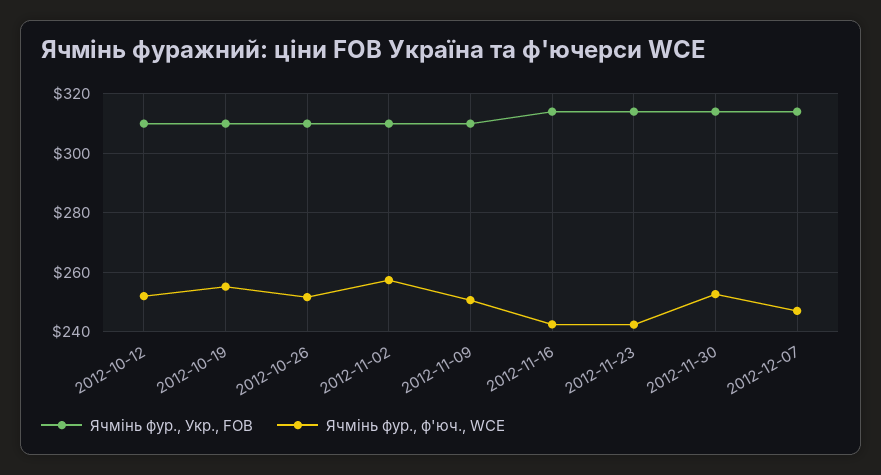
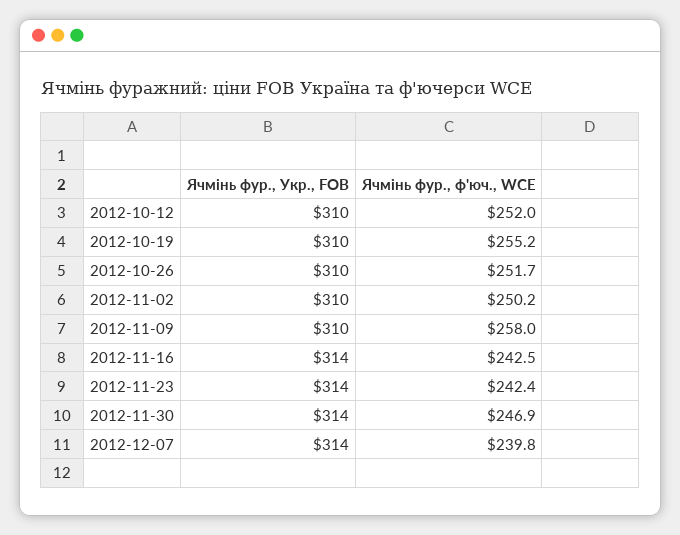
Ячмінь фур., ф'юч., WCE, 2012-11-02: 257.5 -> 250.2
Ячмінь фур., ф'юч., WCE, 2012-11-09: 250 -> 258
Ячмінь фур., ф'юч., WCE, 2012-11-30: 252.5 -> 246.9
Ячмінь фур., ф'юч., WCE, 2012-12-07: 247.5 -> 239.8

